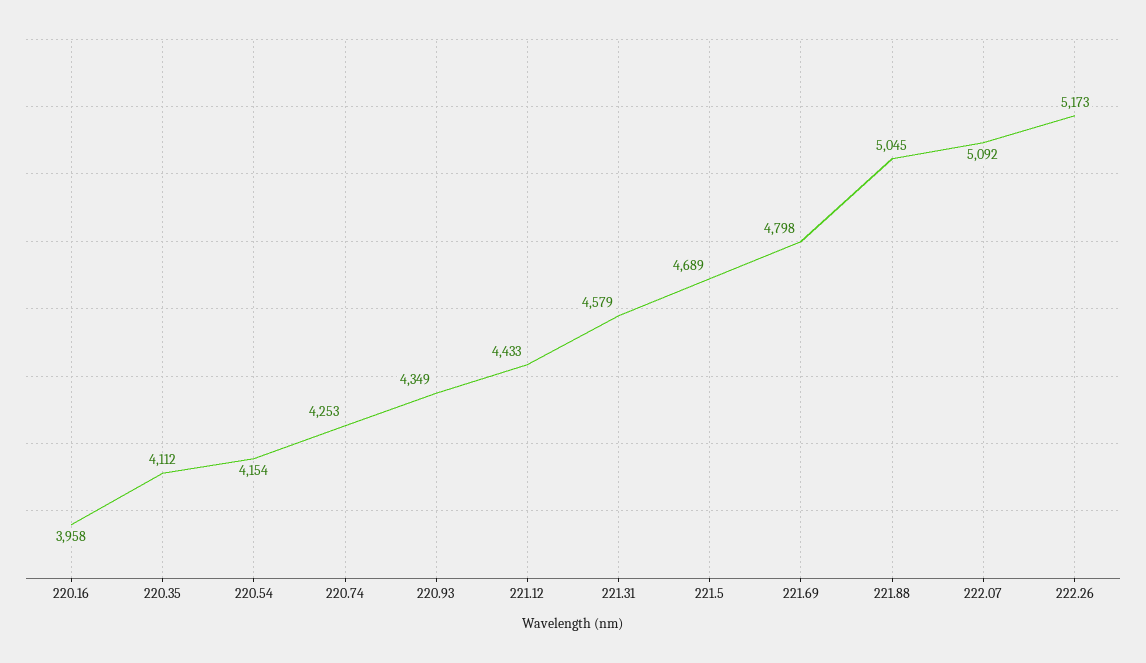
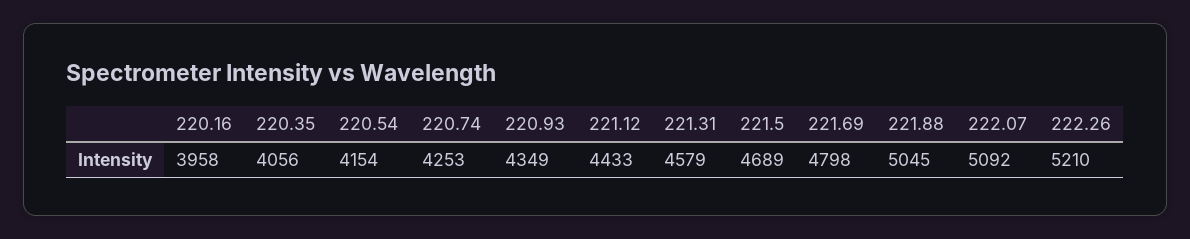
220.35: 4112 -> 4056
222.26: 5173 -> 5210

